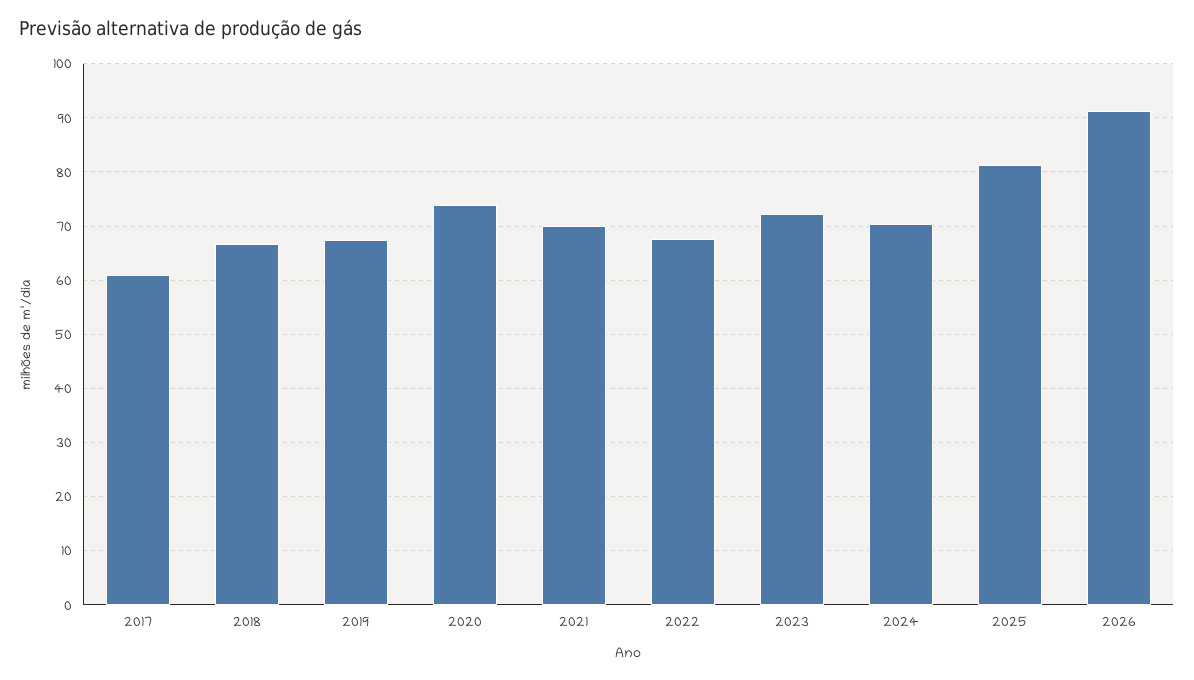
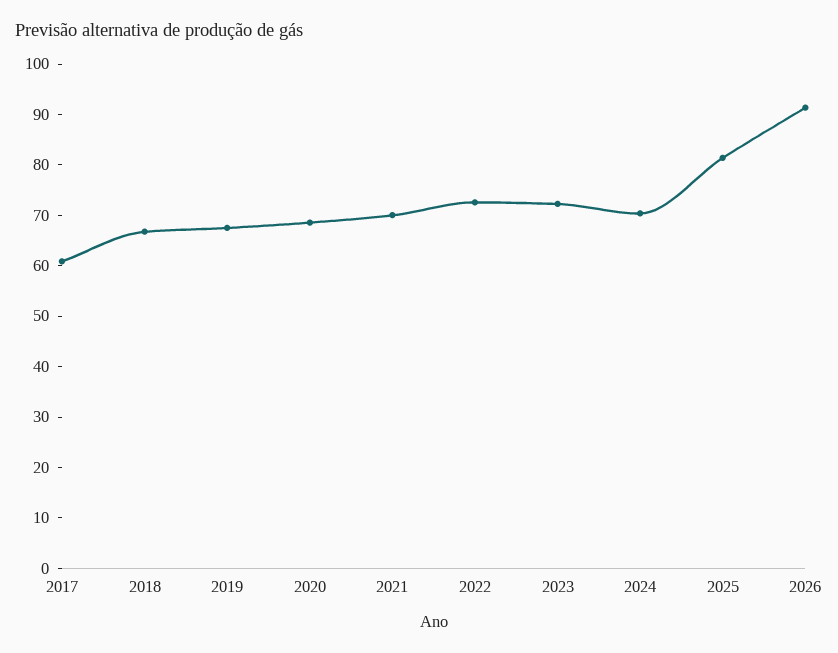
2020: 74 -> 68
2022: 68 -> 72

